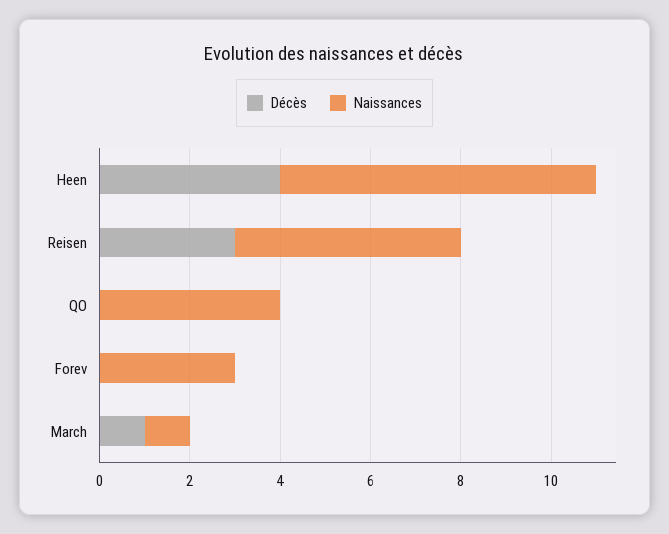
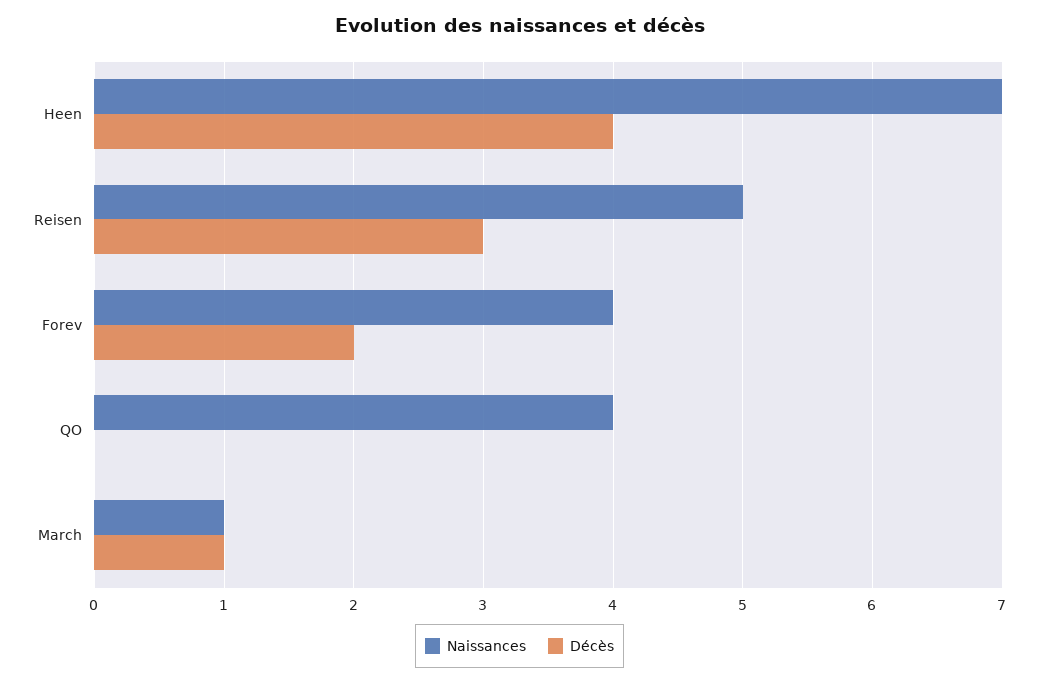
Décès, Forev: 0 -> 2
Naissances, Forev: 3 -> 4

